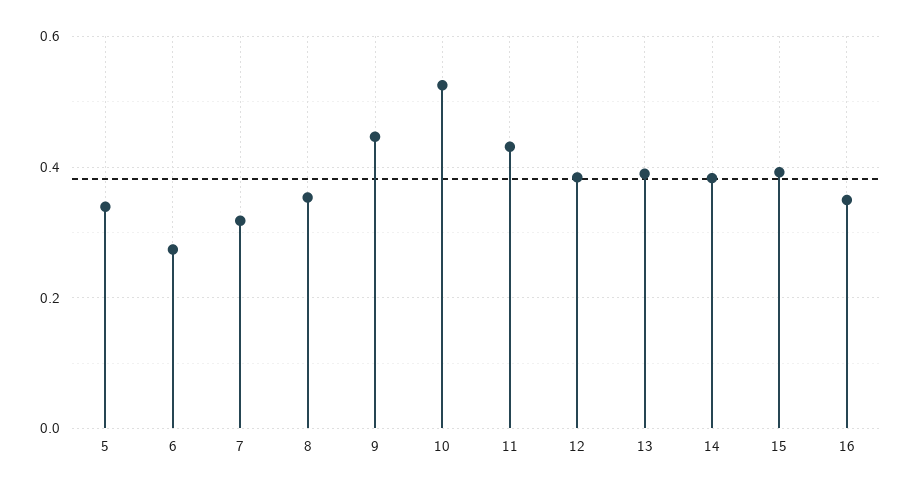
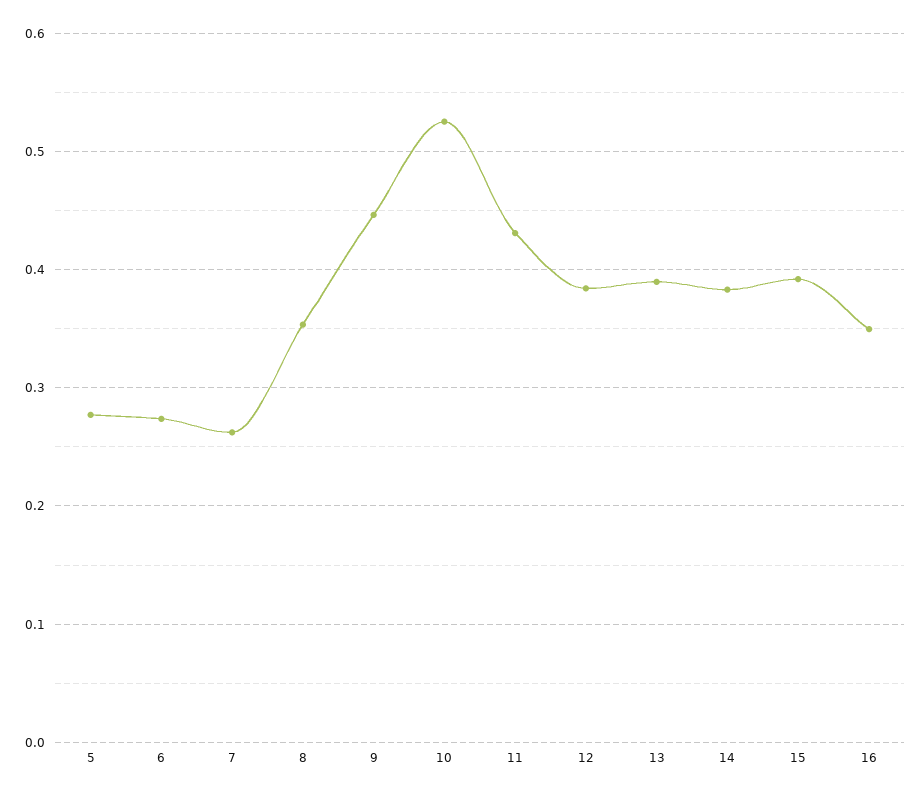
5: 0.34 -> 0.28
7: 0.32 -> 0.26

